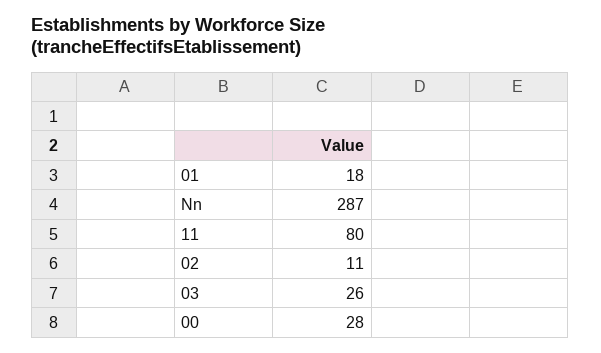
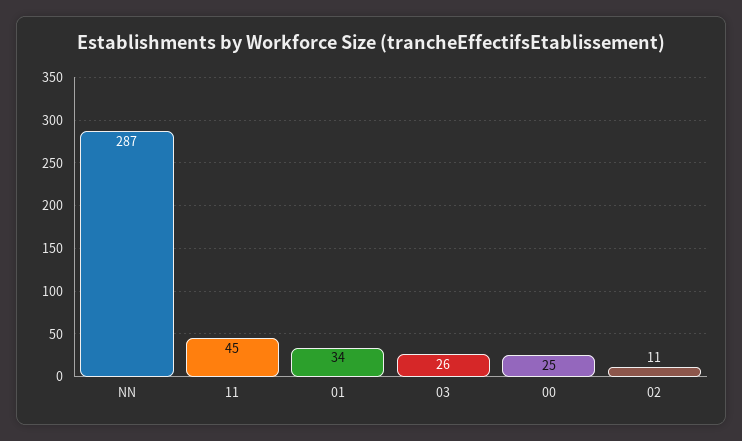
01: 18 -> 34
11: 80 -> 45
00: 28 -> 25

